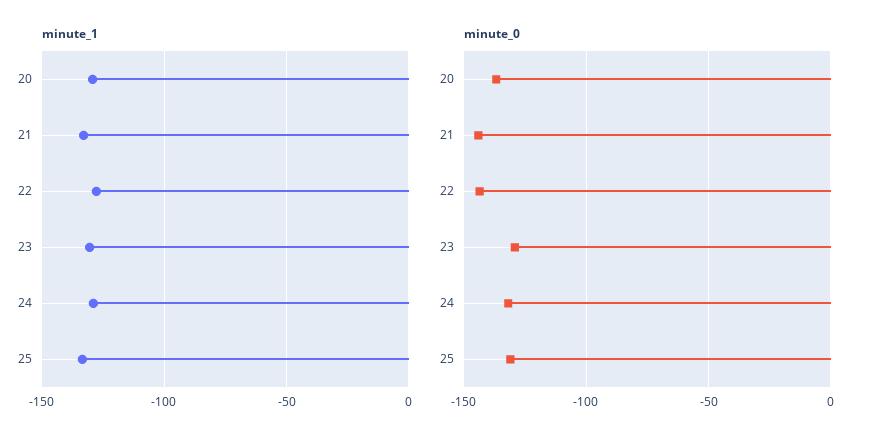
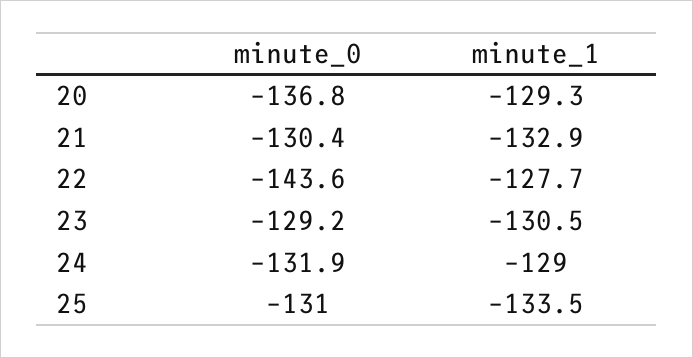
minute_0, 21: -145 -> -130.4

